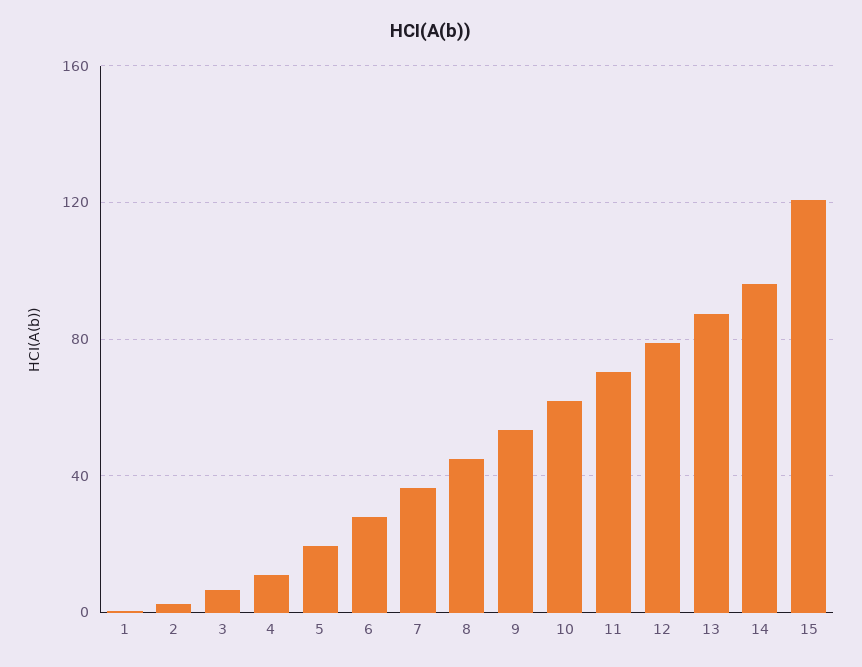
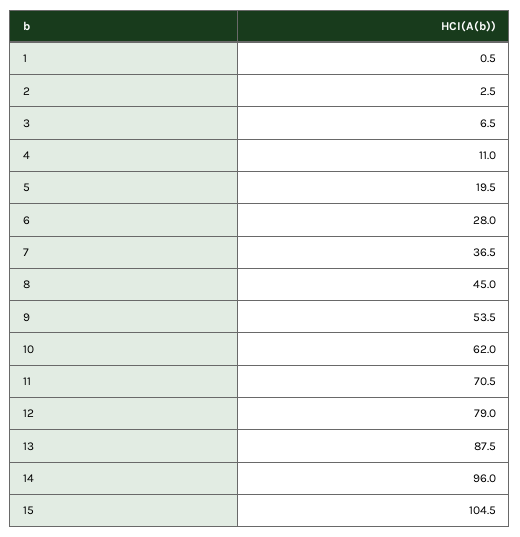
15: 120 -> 104.5

